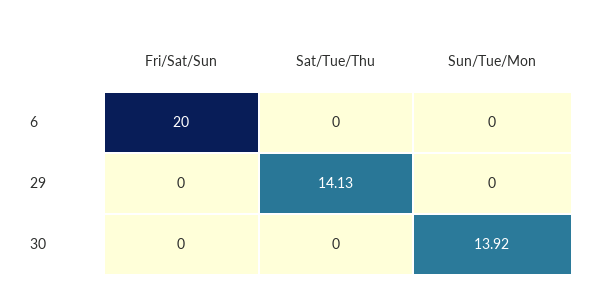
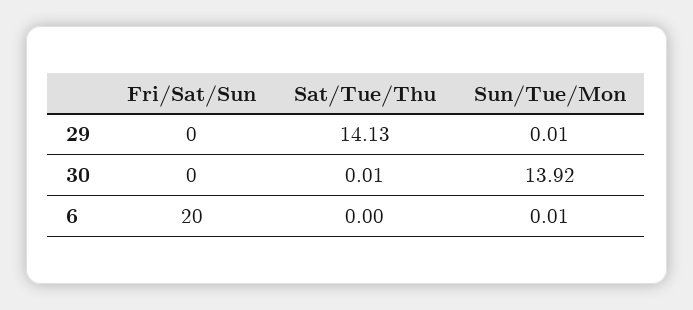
Sun/Tue/Mon, 6: 0 -> 0.01
Sun/Tue/Mon, 29: 0 -> 0.01
Sat/Tue/Thu, 30: 0 -> 0.01

